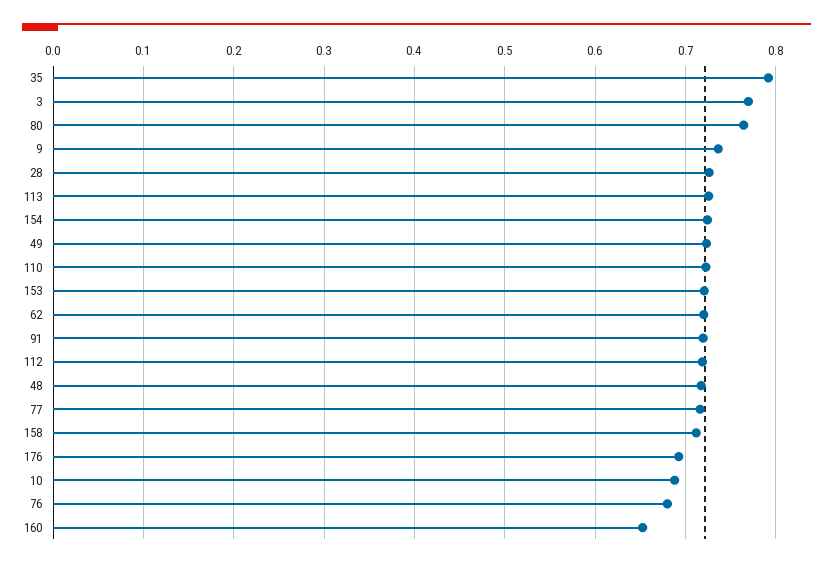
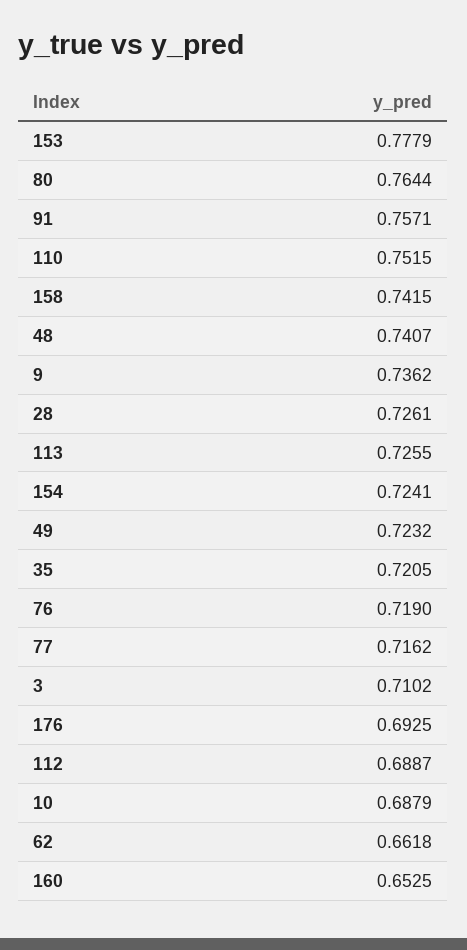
35: 0.79 -> 0.7205
3: 0.77 -> 0.7102
110: 0.72 -> 0.7515
153: 0.72 -> 0.7779
62: 0.72 -> 0.6618
91: 0.72 -> 0.7571
112: 0.72 -> 0.6887
48: 0.72 -> 0.7407
158: 0.71 -> 0.7415
76: 0.68 -> 0.719

